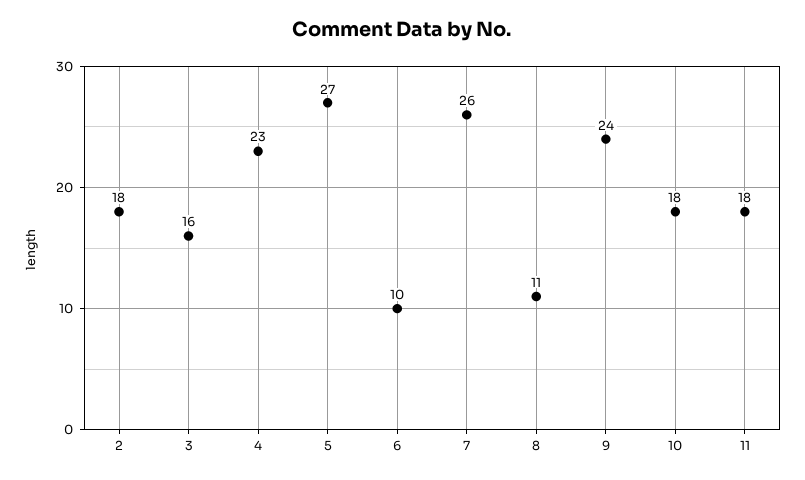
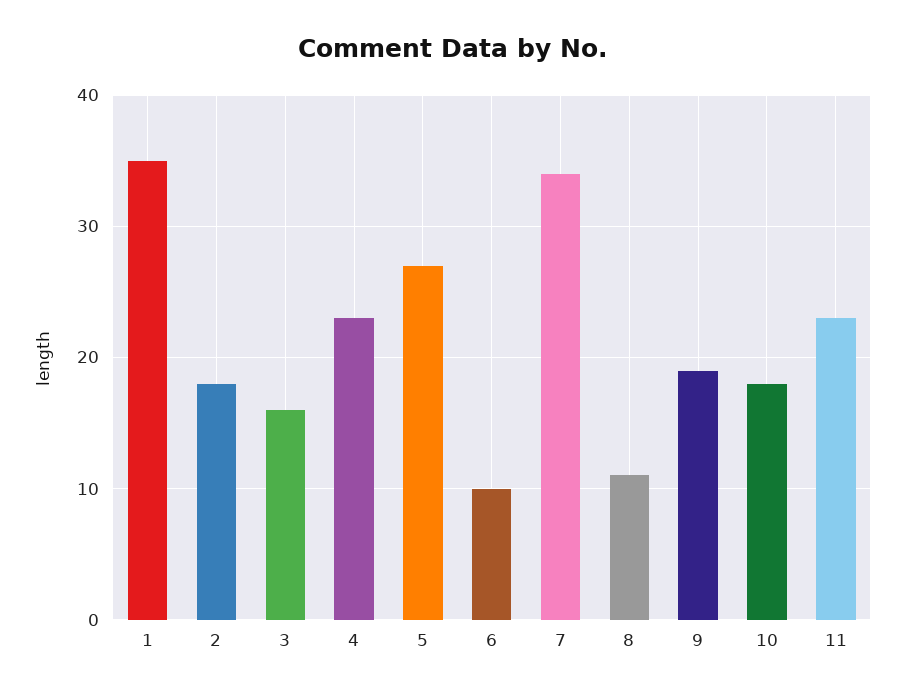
7: 26 -> 34
9: 24 -> 19
11: 18 -> 23
1: none -> 35

